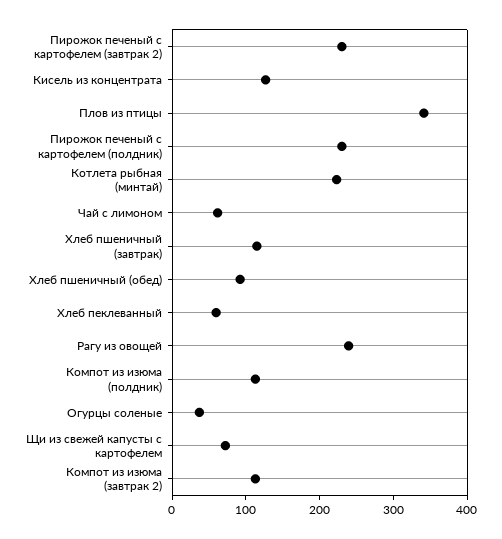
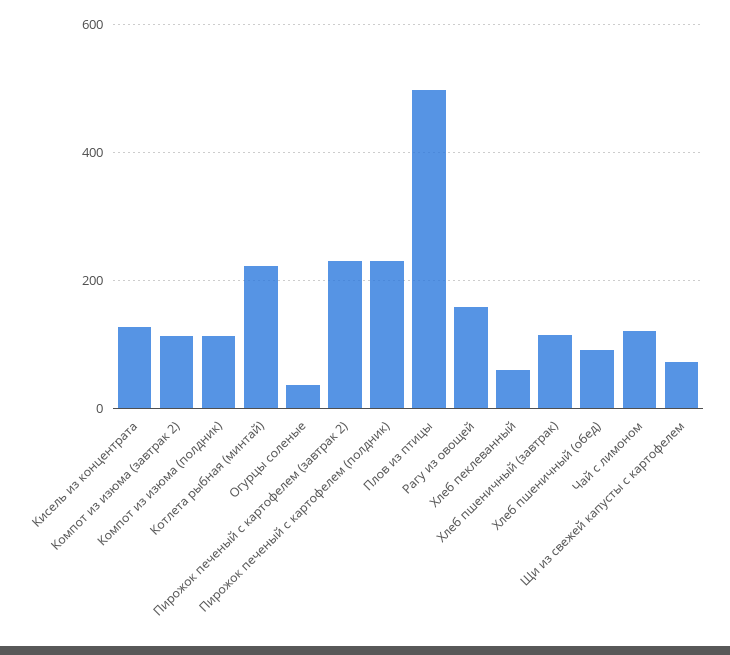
Плов из птицы: 340 -> 500
Чай с лимоном: 60 -> 120
Рагу из овощей: 240 -> 160

